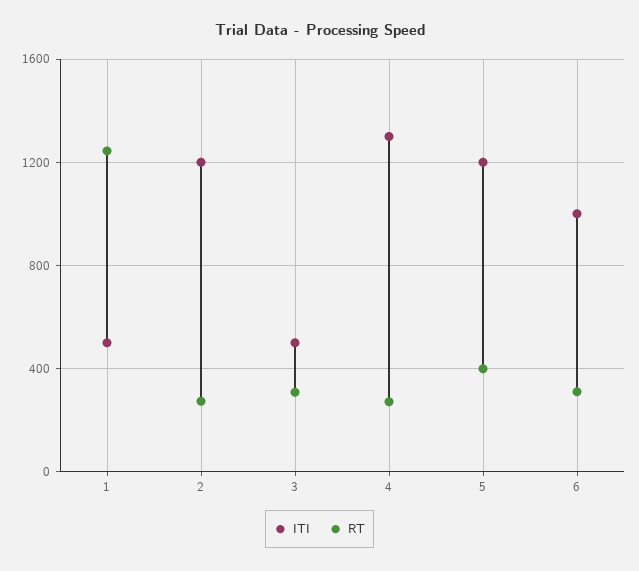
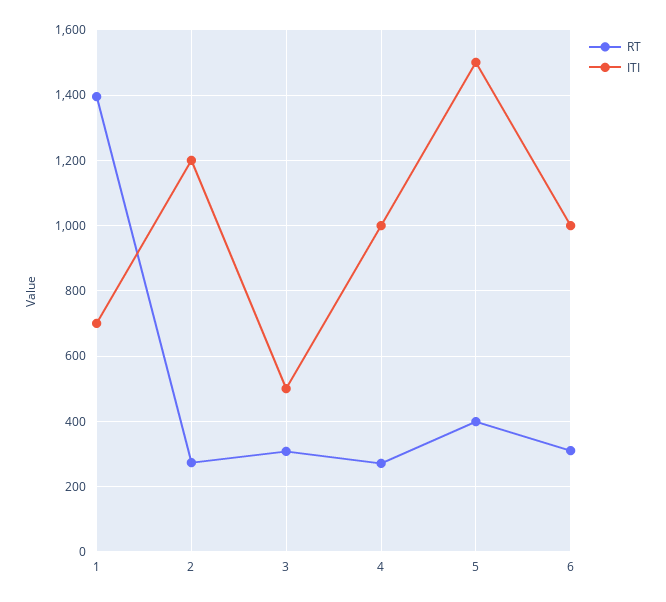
ITI, 1: 500 -> 700
RT, 1: 1250 -> 1400
ITI, 4: 1300 -> 1000
ITI, 5: 1200 -> 1500

